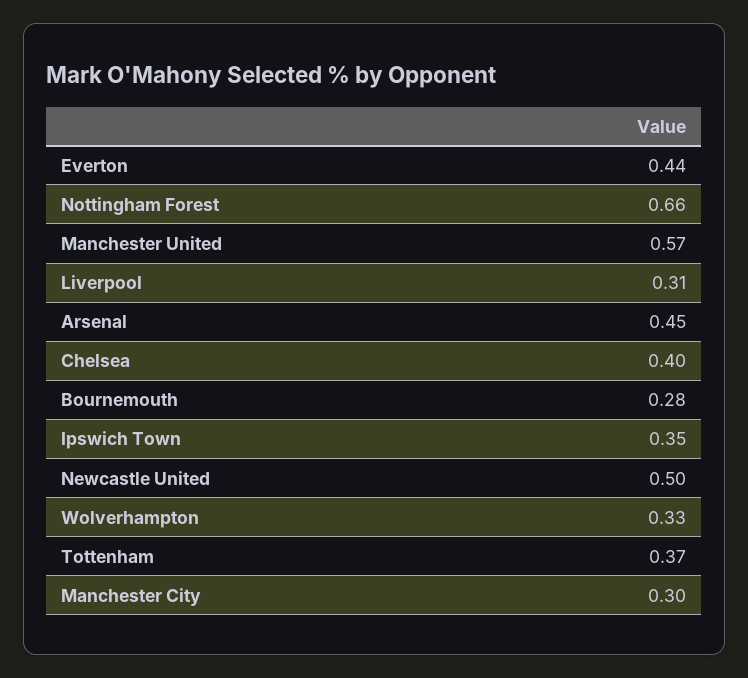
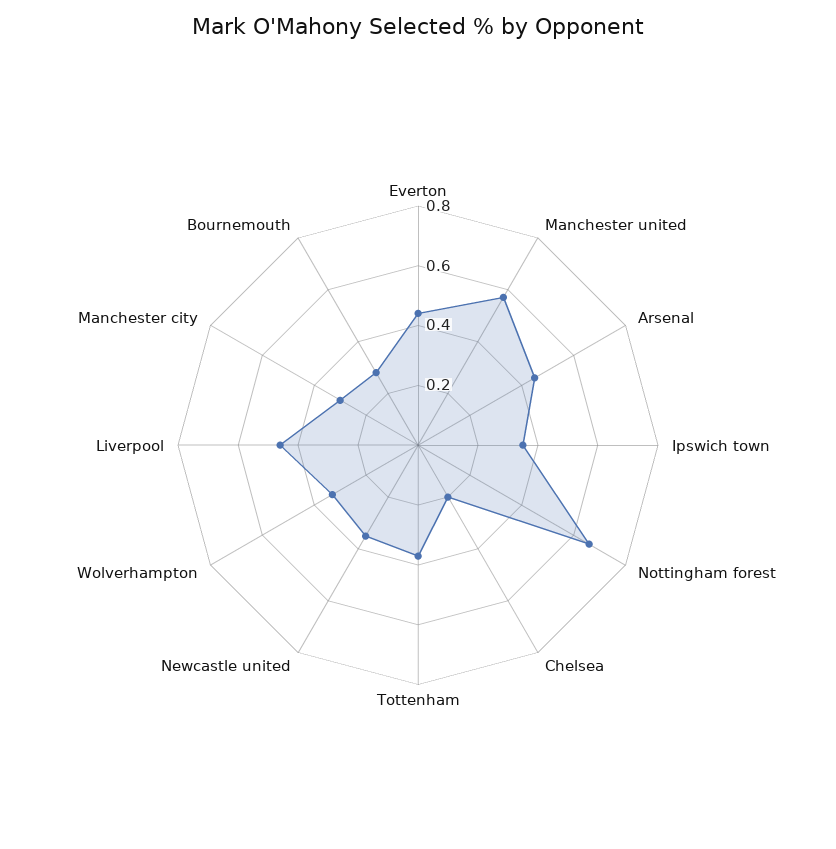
Liverpool: 0.31 -> 0.45
Chelsea: 0.4 -> 0.2
Newcastle United: 0.5 -> 0.35

